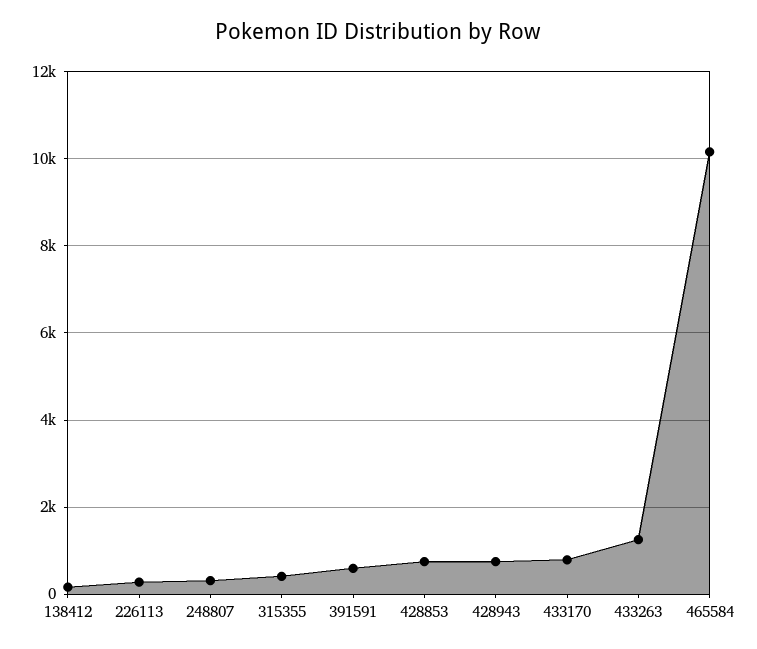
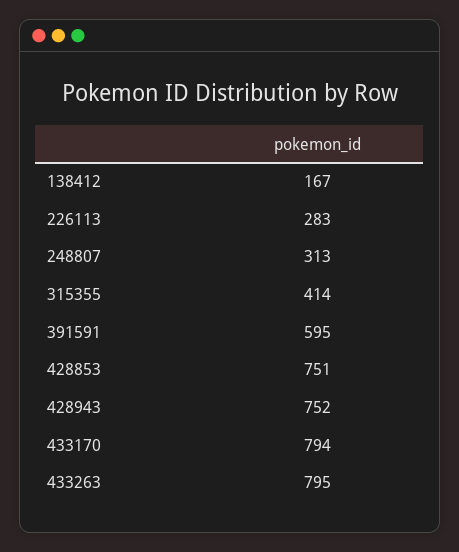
433263: 1200 -> 795
465584: 10200 -> none

